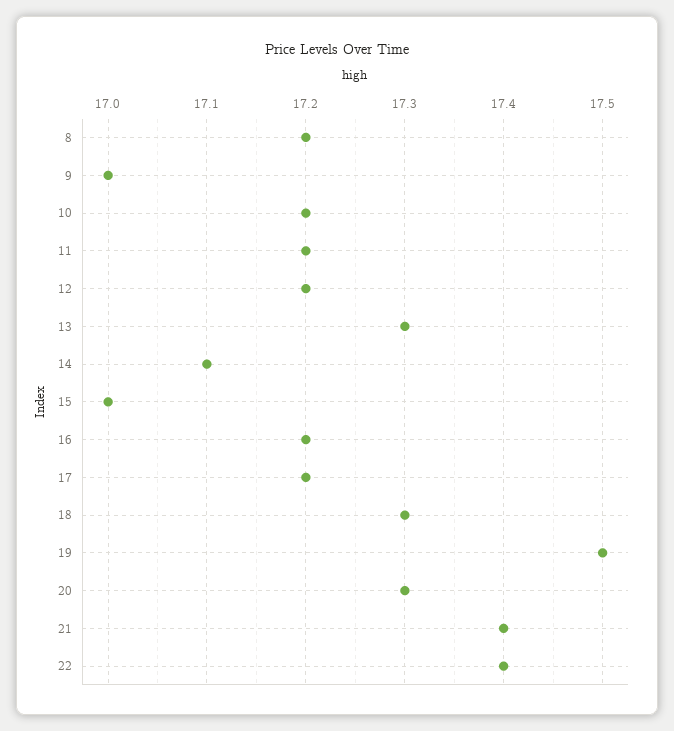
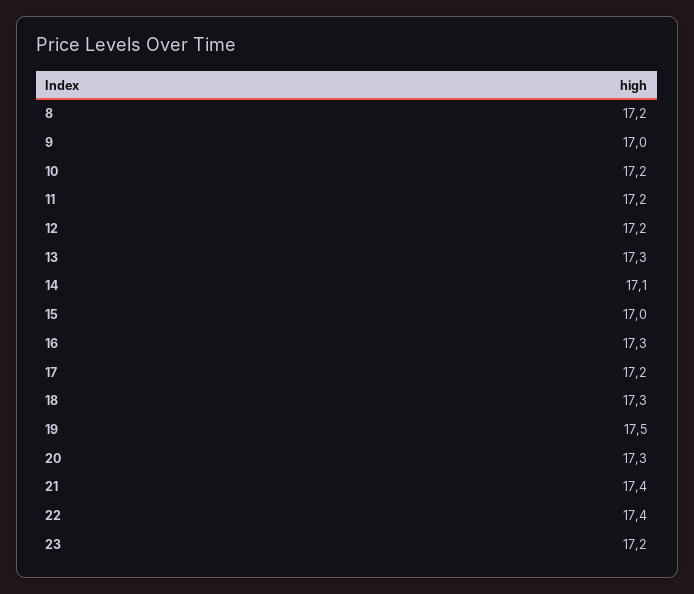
16: 17.2 -> 17.3
23: none -> 17.2

